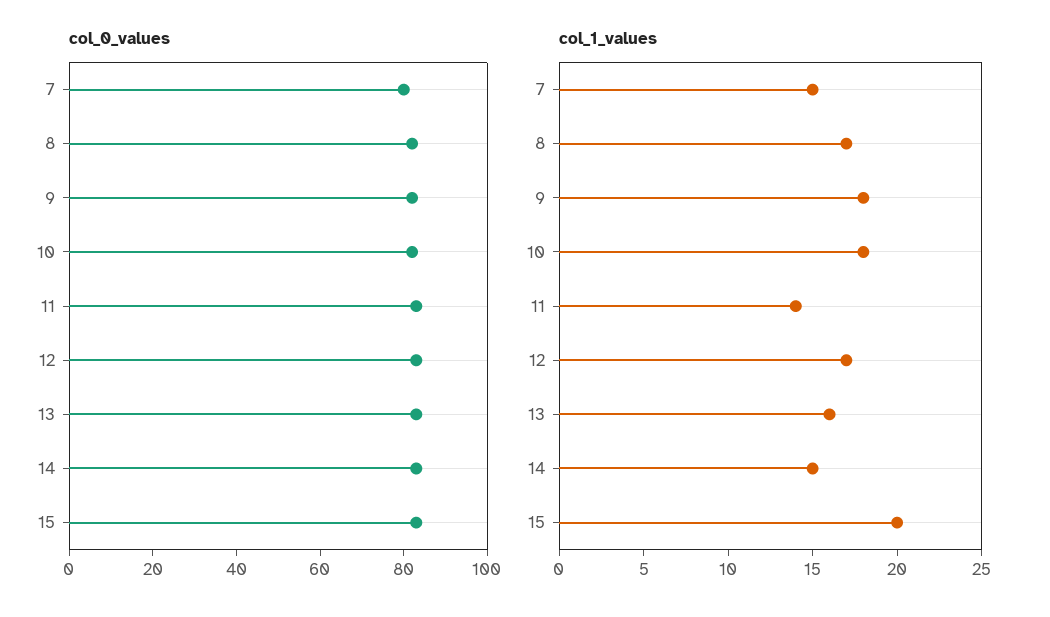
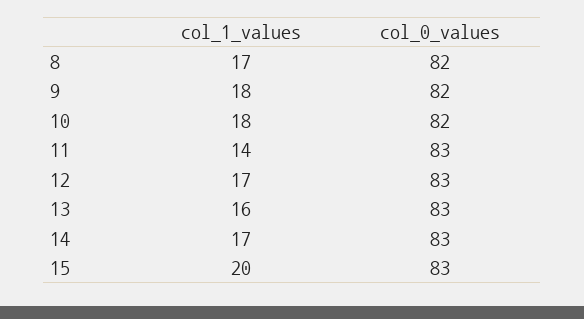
col_0_values, 7: 80 -> none
col_1_values, 7: 15 -> none
col_1_values, 14: 15 -> 17

